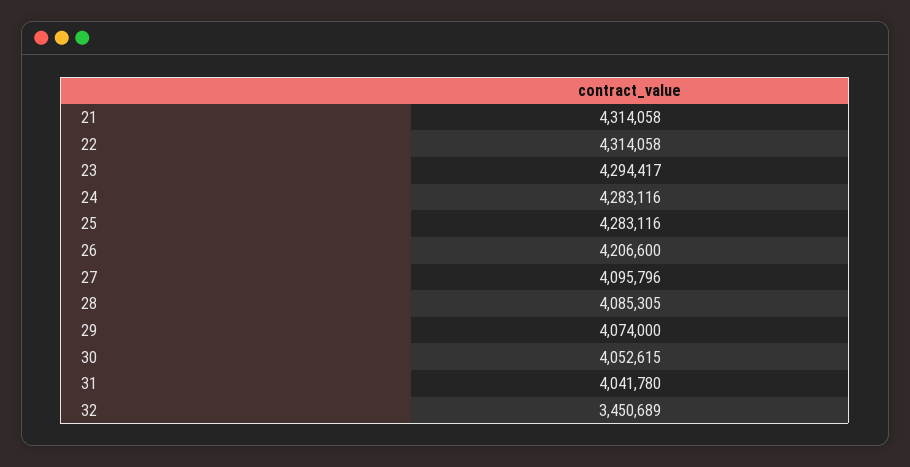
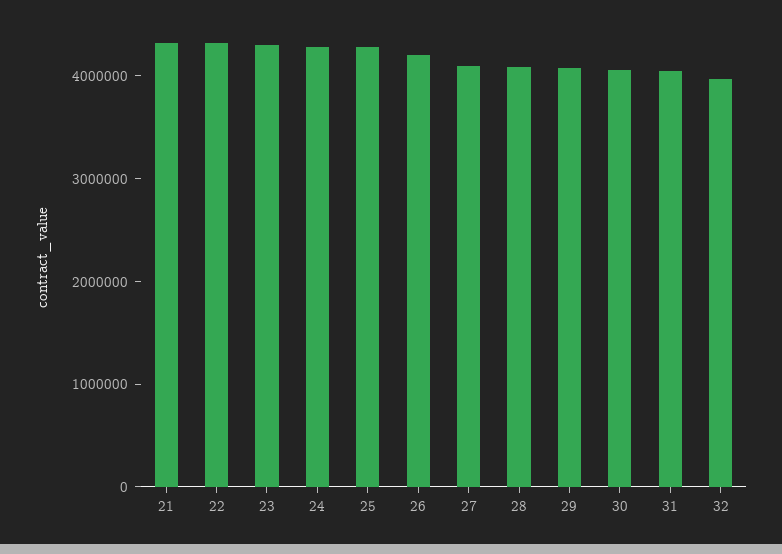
32: 3450689 -> 4000000

